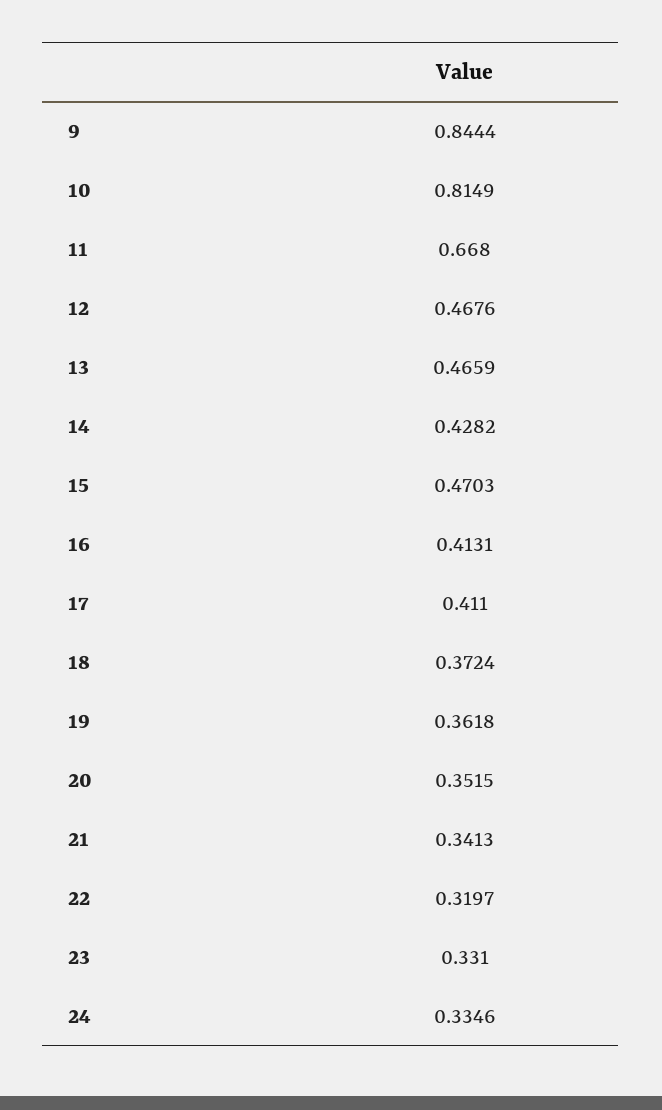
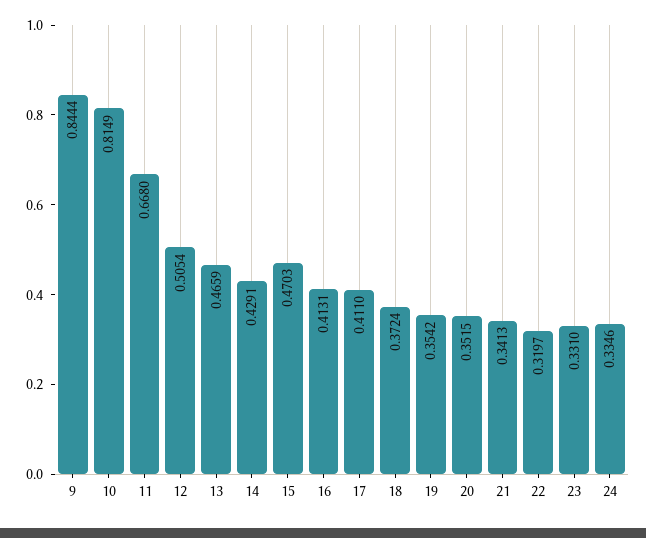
12: 0.4676 -> 0.5054
14: 0.4282 -> 0.4291
19: 0.3618 -> 0.3542

